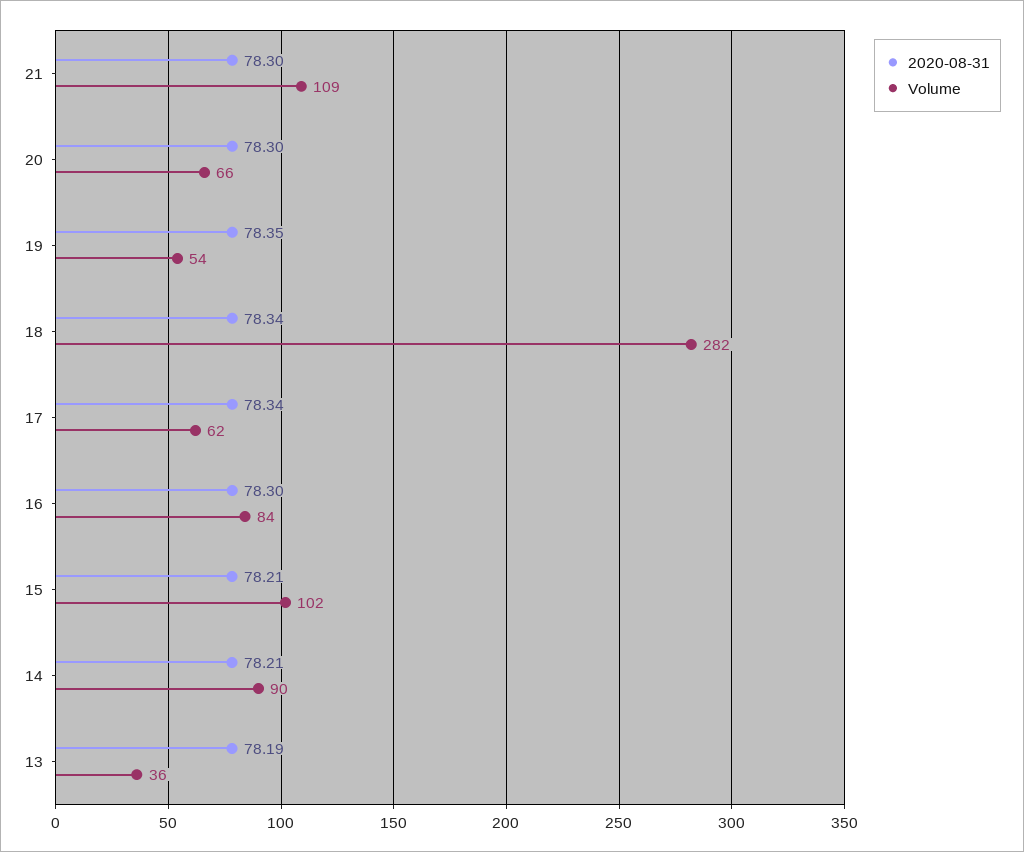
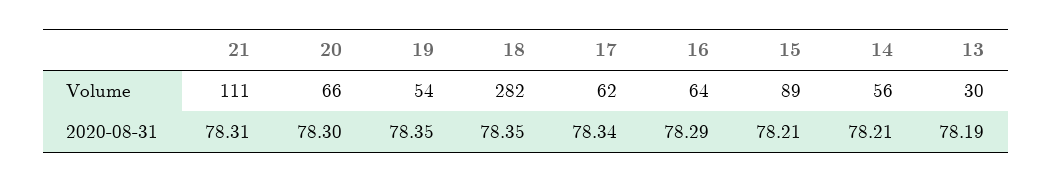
2020-08-31, 21: 78.3 -> 78.31
Volume, 21: 109 -> 111
2020-08-31, 18: 78.34 -> 78.35
2020-08-31, 16: 78.3 -> 78.29
Volume, 16: 84 -> 64
Volume, 15: 102 -> 89
Volume, 14: 90 -> 56
Volume, 13: 36 -> 30

